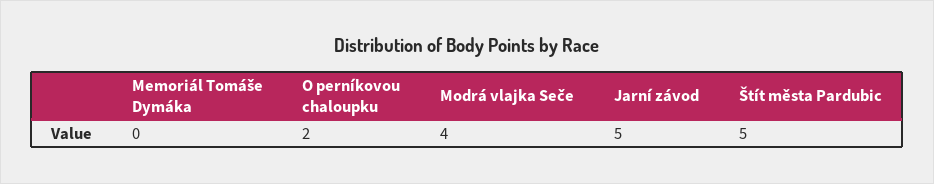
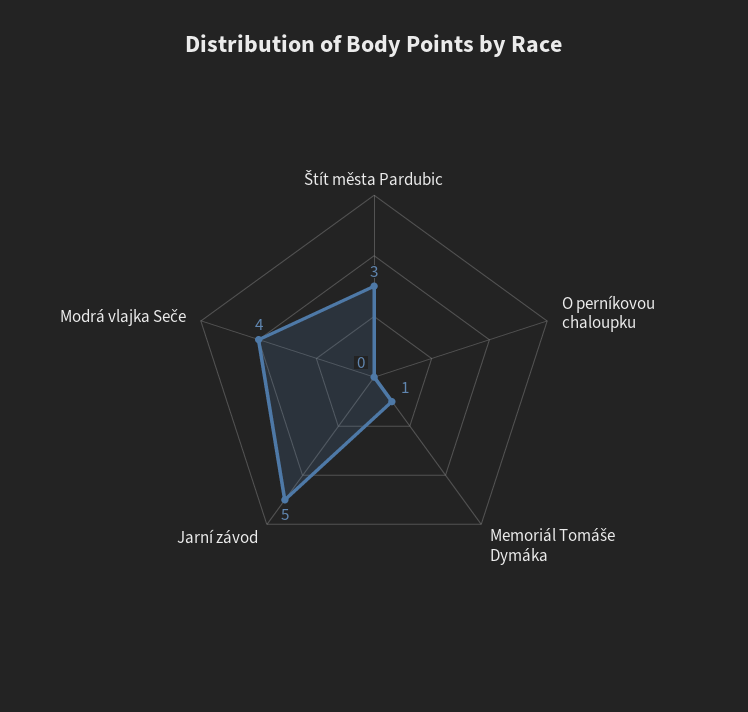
Memoriál Tomáše Dymáka: 0 -> 1
O perníkovou chaloupku: 2 -> 0
Štít města Pardubic: 5 -> 3

